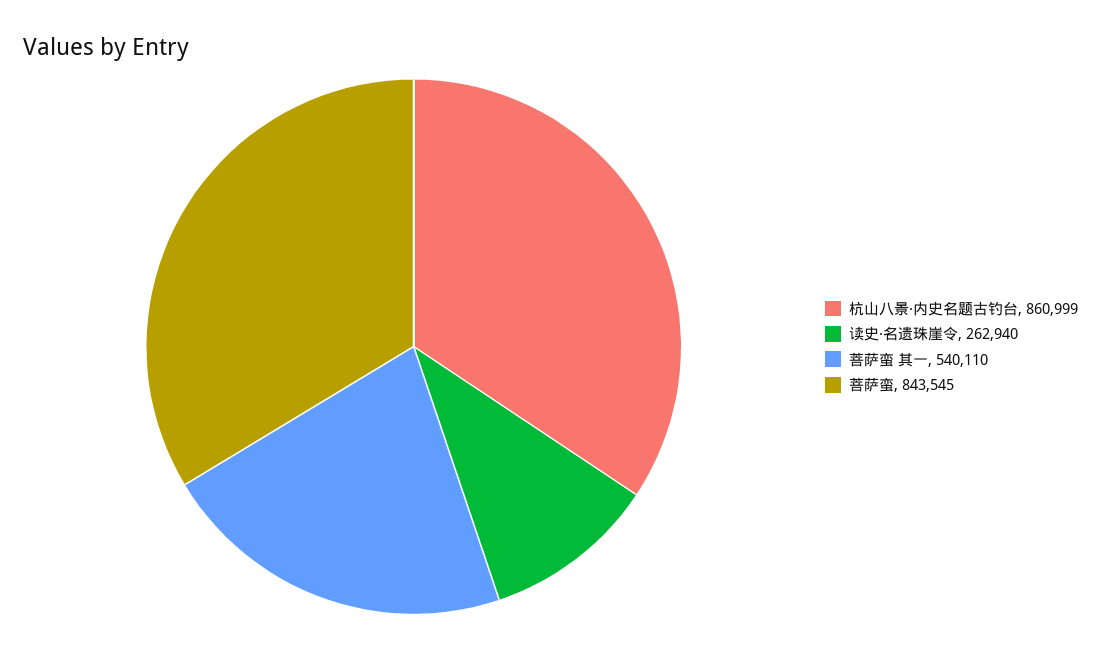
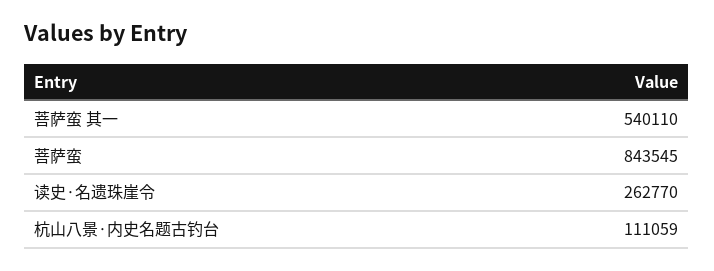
杭山八景·内史名题古钓台: 860999 -> 111059
读史·名遗珠崖令: 262940 -> 262770

